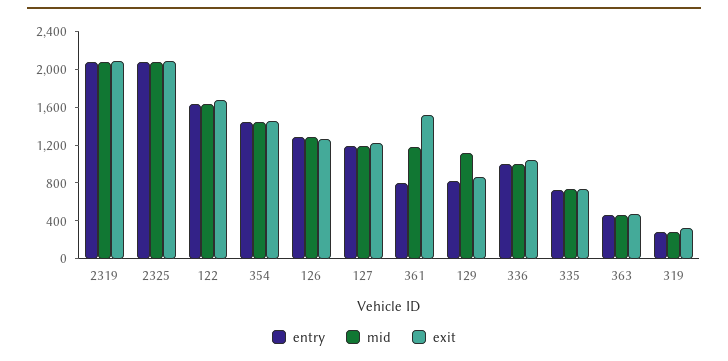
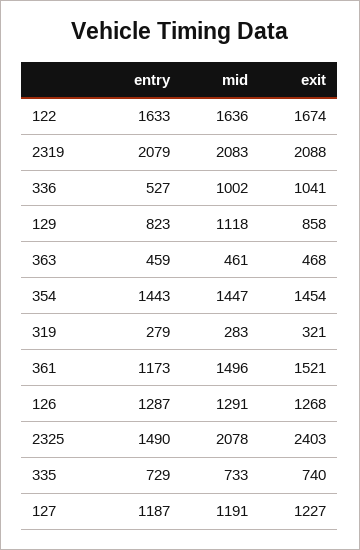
entry, 2325: 2100 -> 1490
exit, 2325: 2100 -> 2403
entry, 361: 800 -> 1173
mid, 361: 1200 -> 1496
entry, 336: 1000 -> 527

